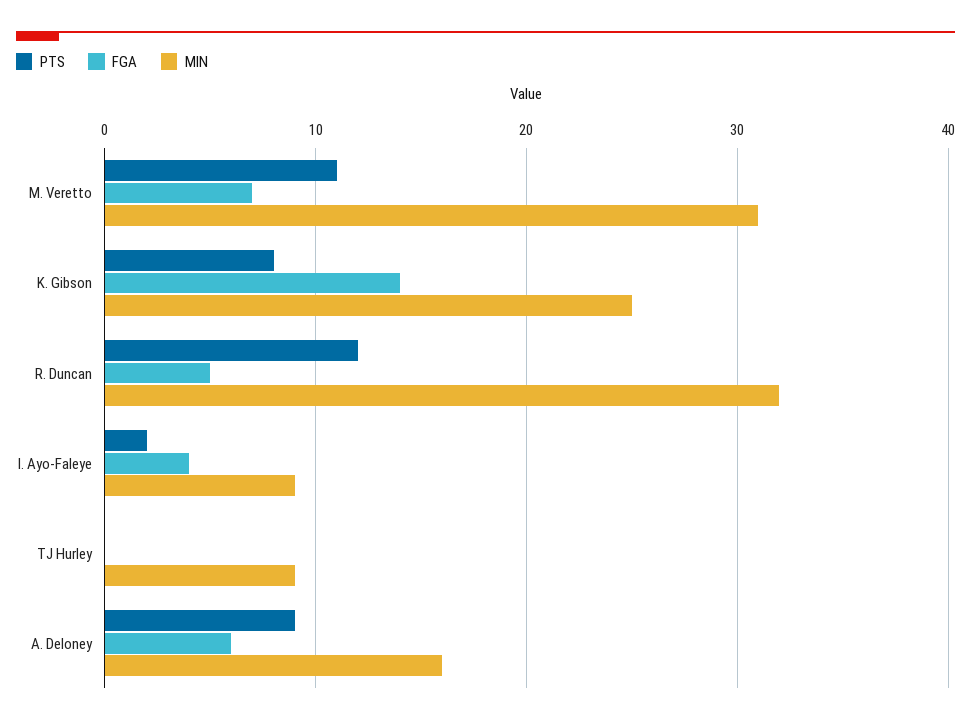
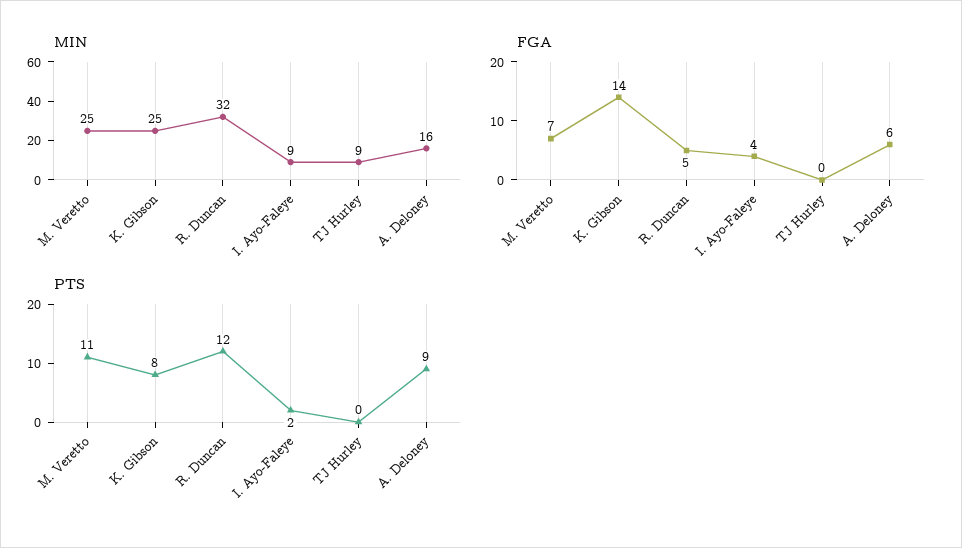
MIN, M. Veretto: 31 -> 25

